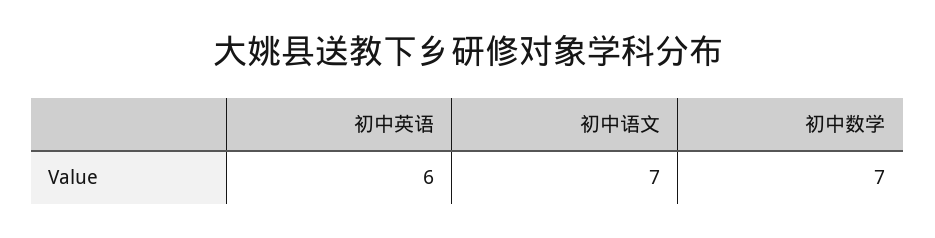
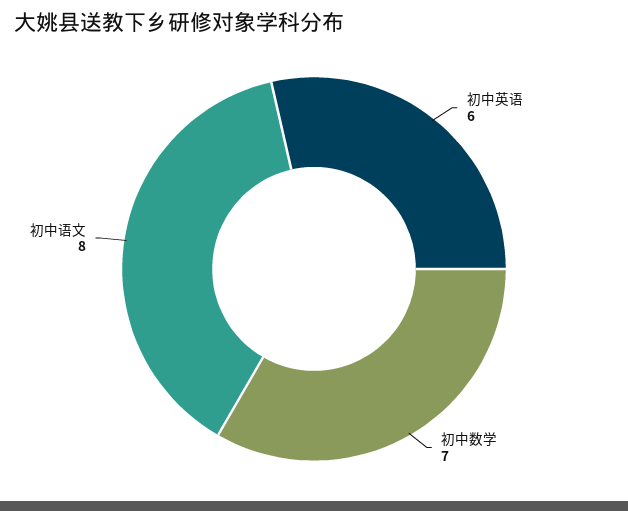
初中语文: 7 -> 8

